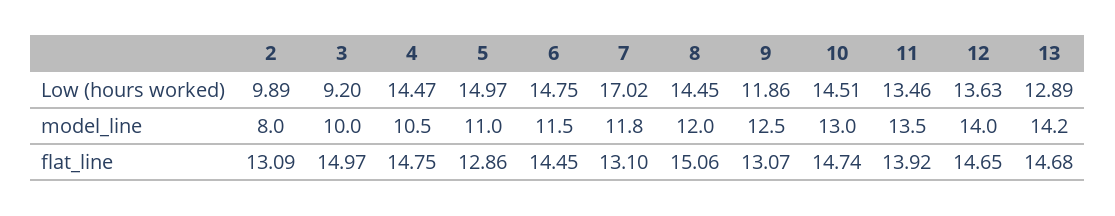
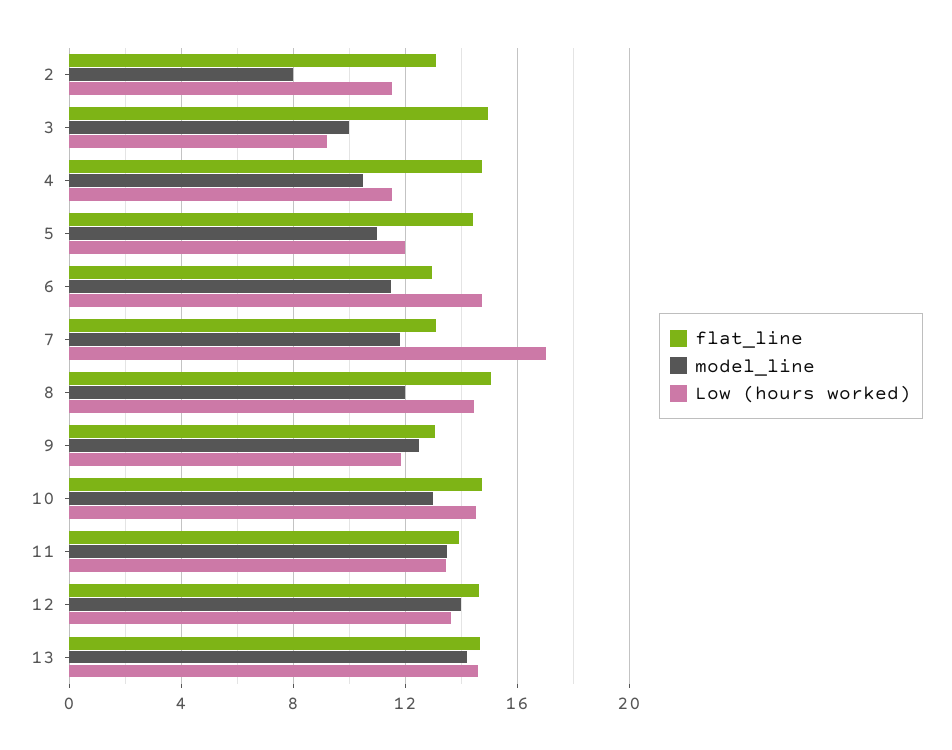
Low (hours worked), 2: 9.89 -> 11.5
Low (hours worked), 4: 14.47 -> 11.5
Low (hours worked), 5: 14.97 -> 12
Low (hours worked), 13: 12.89 -> 14.5
flat_line, 5: 12.86 -> 14.5
flat_line, 6: 14.45 -> 13

